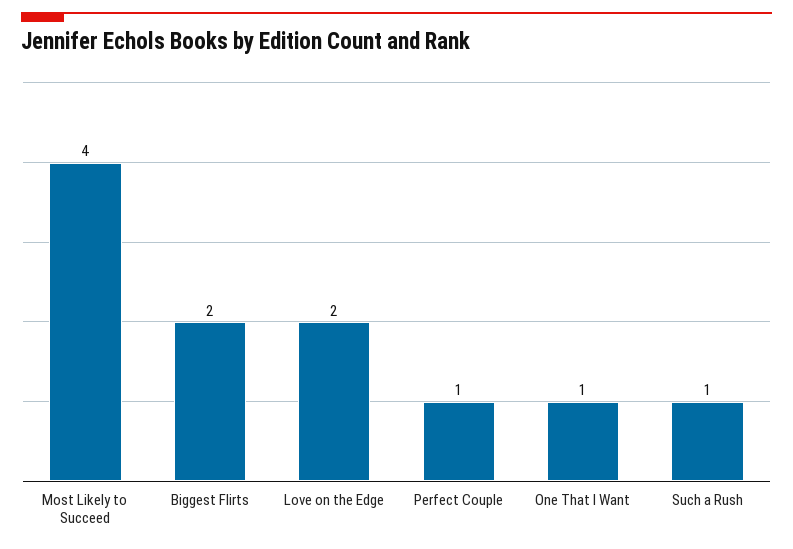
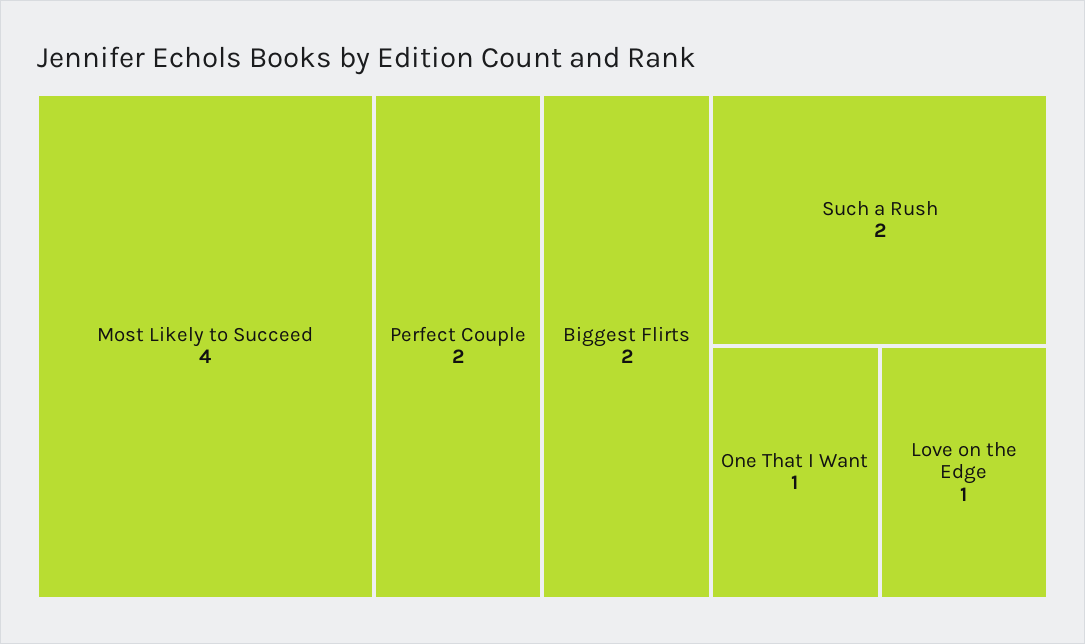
Love on the Edge: 2 -> 1
Perfect Couple: 1 -> 2
Such a Rush: 1 -> 2

